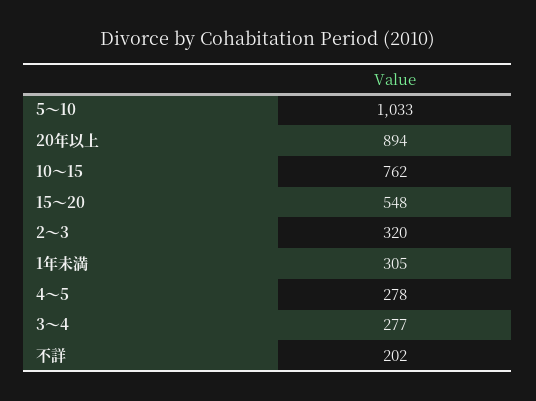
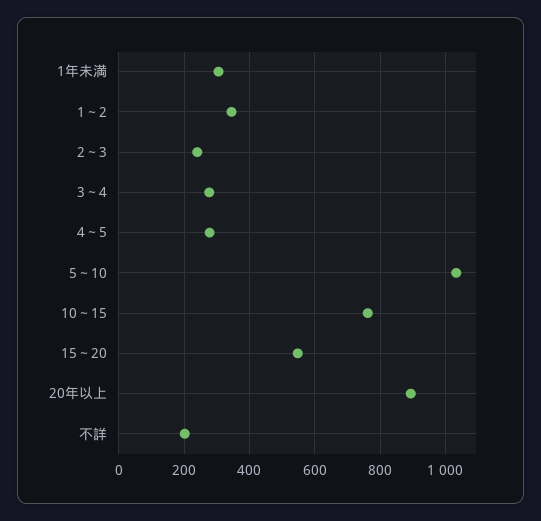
2～3: 320 -> 240
1～2: none -> 340

